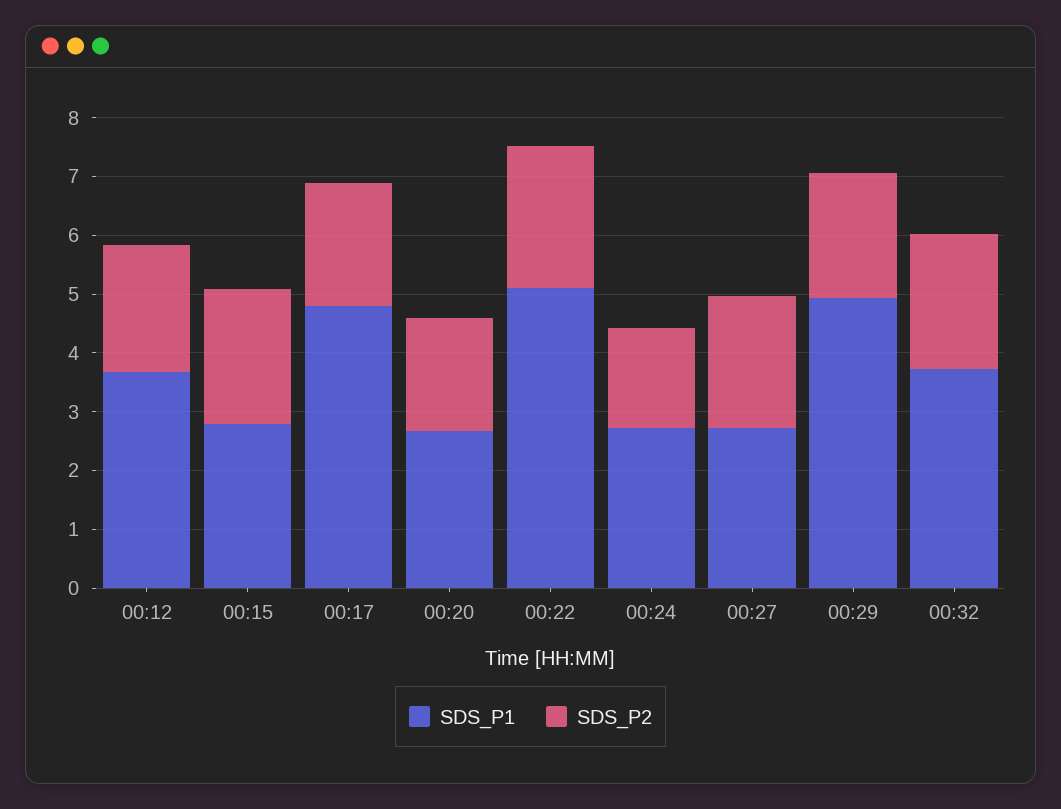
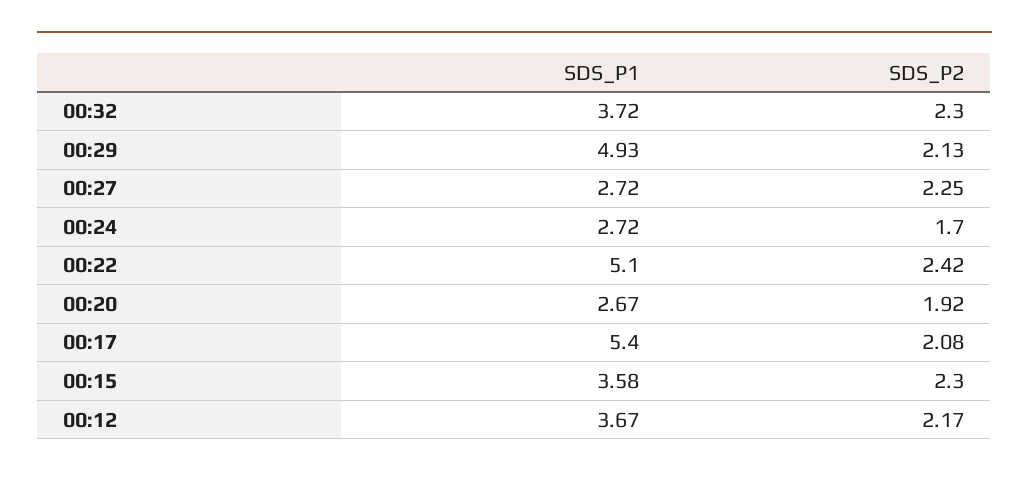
SDS_P1, 00:15: 2.8 -> 3.58
SDS_P1, 00:17: 4.8 -> 5.4

